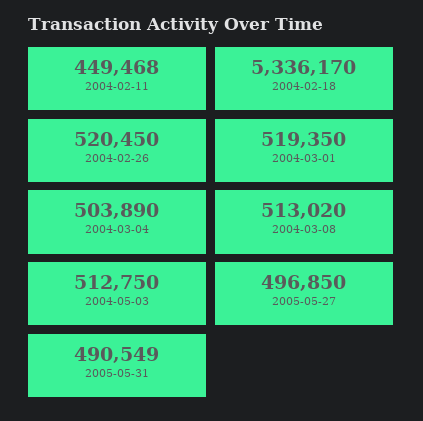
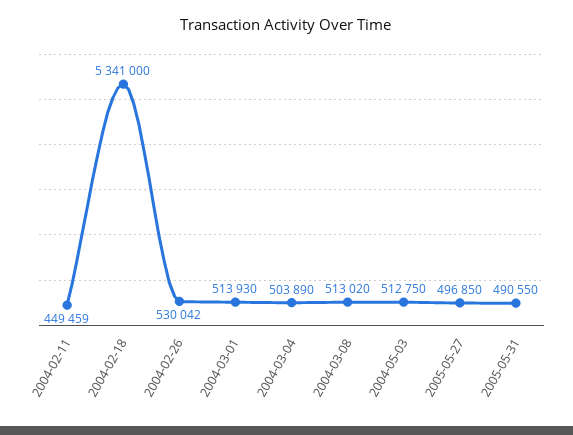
2004-02-11: 449468 -> 449459
2004-02-18: 5336170 -> 5341000
2004-02-26: 520450 -> 530042
2004-03-01: 519350 -> 513930
2005-05-31: 490549 -> 490550

